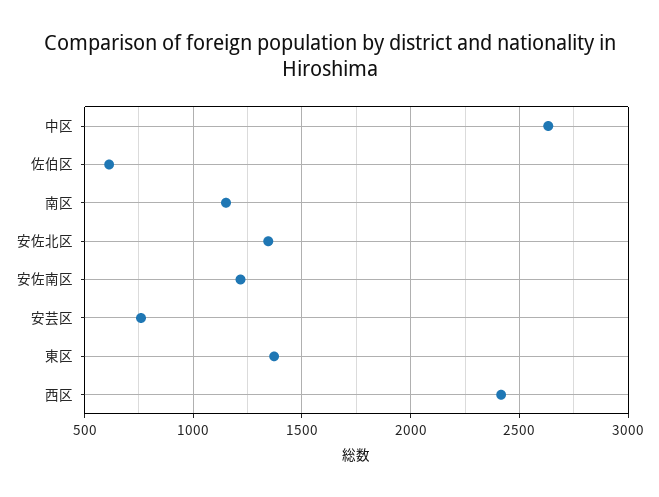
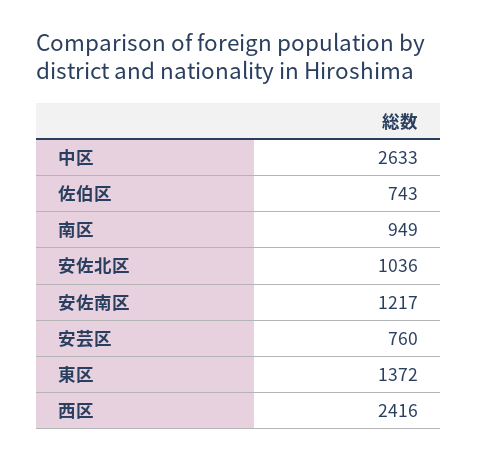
佐伯区: 600 -> 743
南区: 1150 -> 949
安佐北区: 1350 -> 1036

